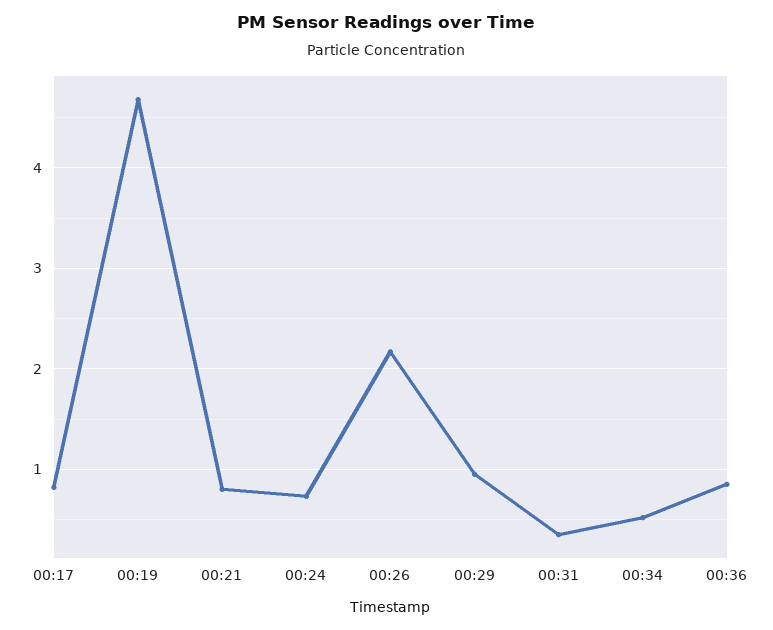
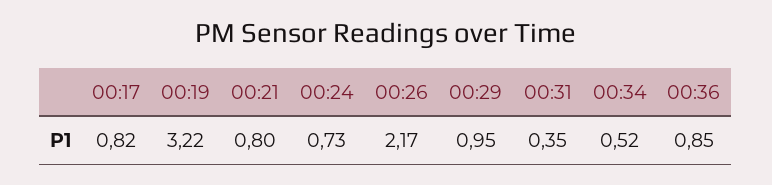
00:19: 4.7 -> 3.22

